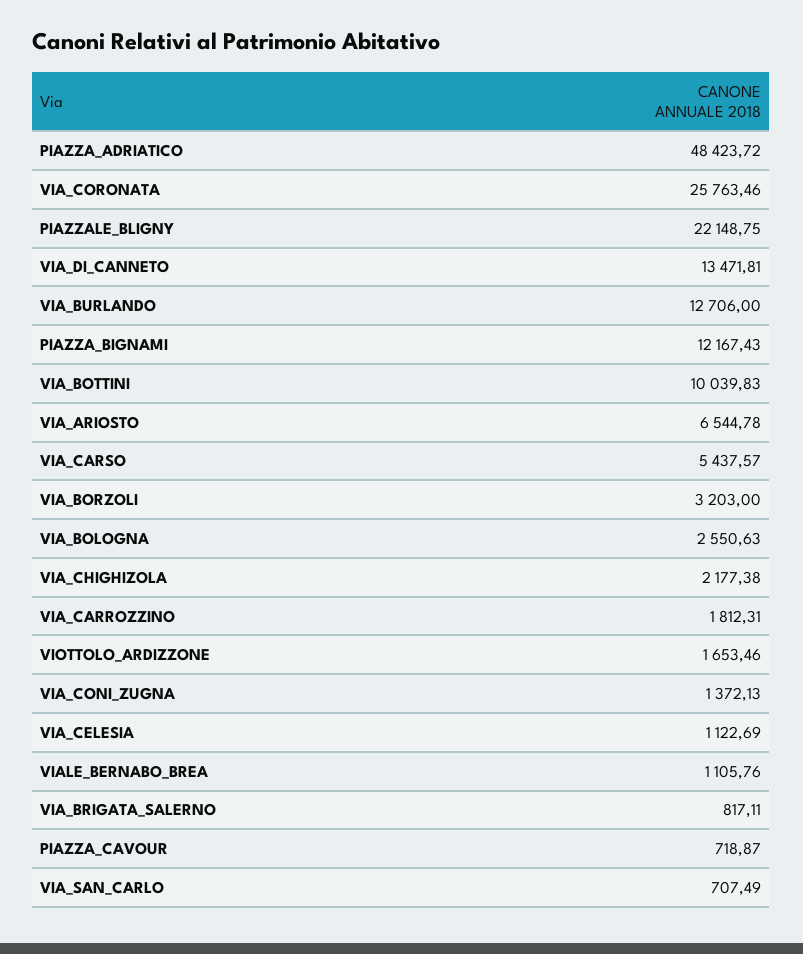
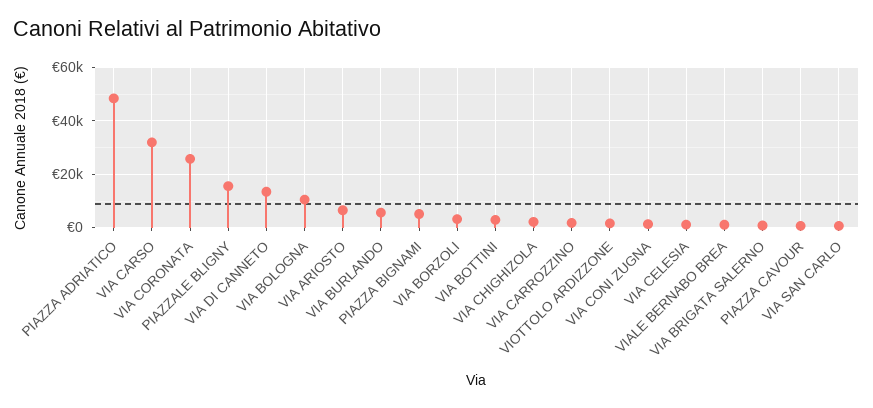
PIAZZALE_BLIGNY: 22148.75 -> 15000
VIA_BURLANDO: 12706 -> 5000
PIAZZA_BIGNAMI: 12167.43 -> 5000
VIA_BOTTINI: 10039.83 -> 2500
VIA_CARSO: 5437.57 -> 32500
VIA_BOLOGNA: 2550.63 -> 10000

